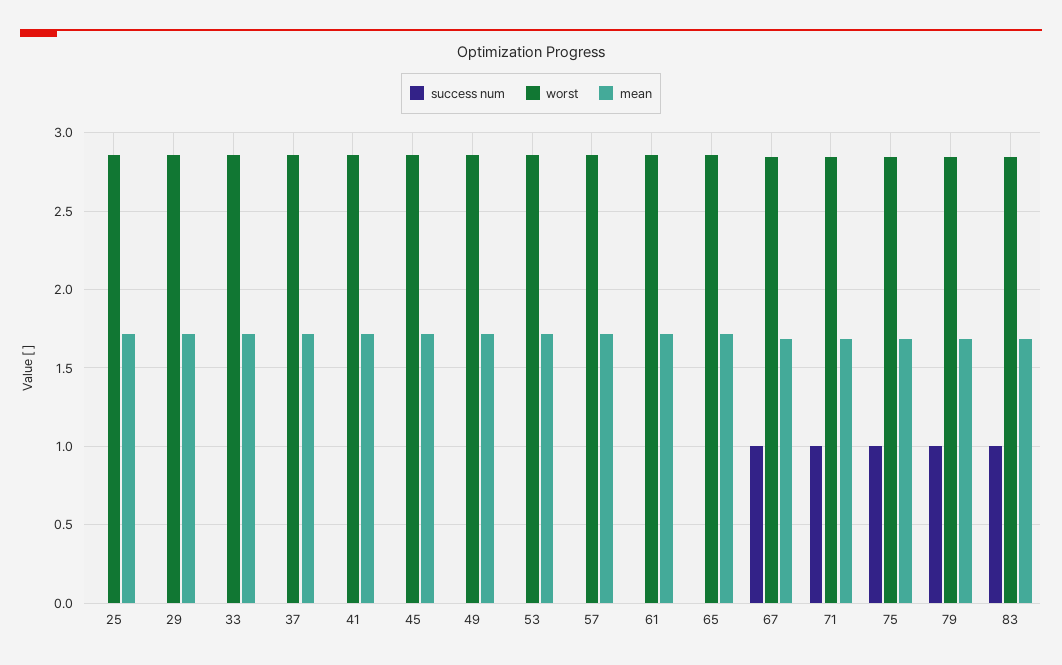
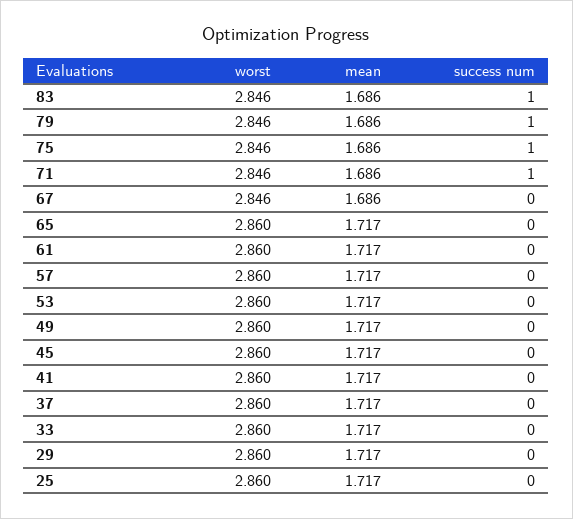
success num, 67: 1 -> 0

